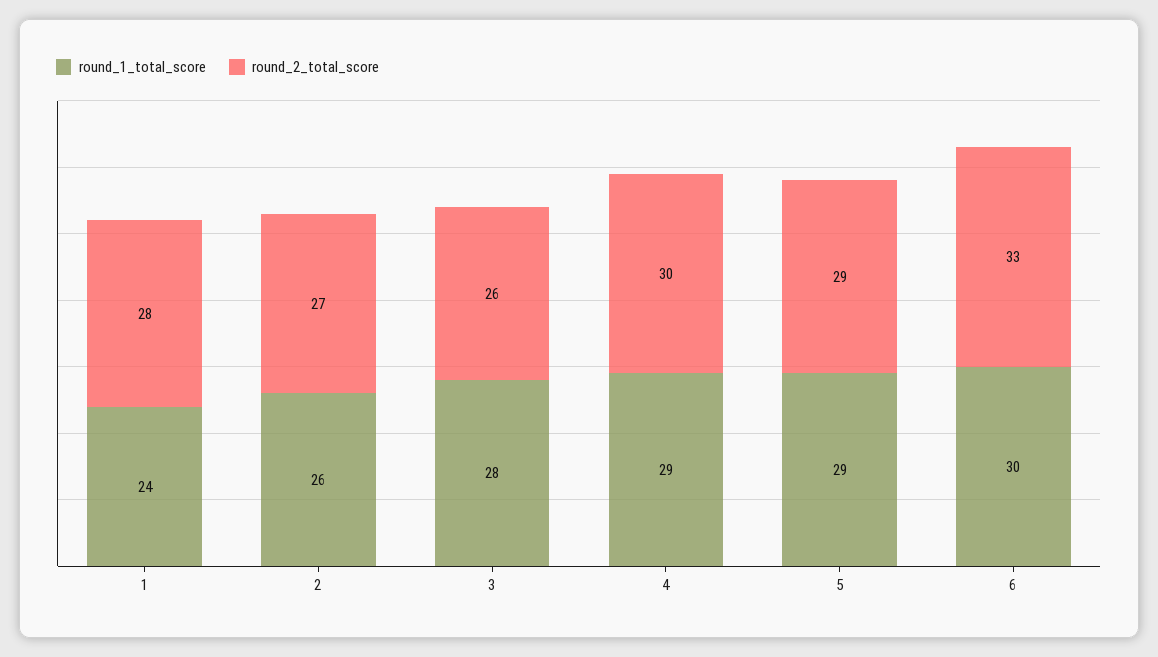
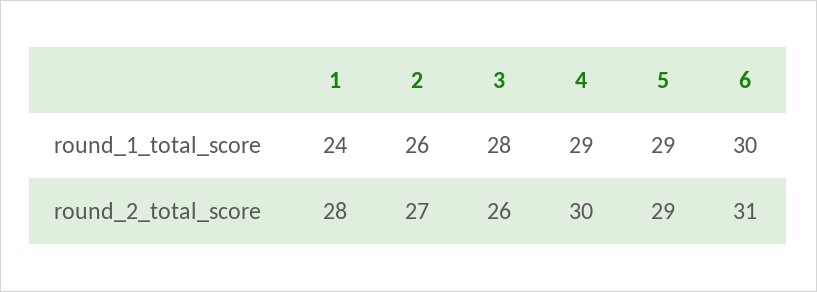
round_2_total_score, 6: 33 -> 31

